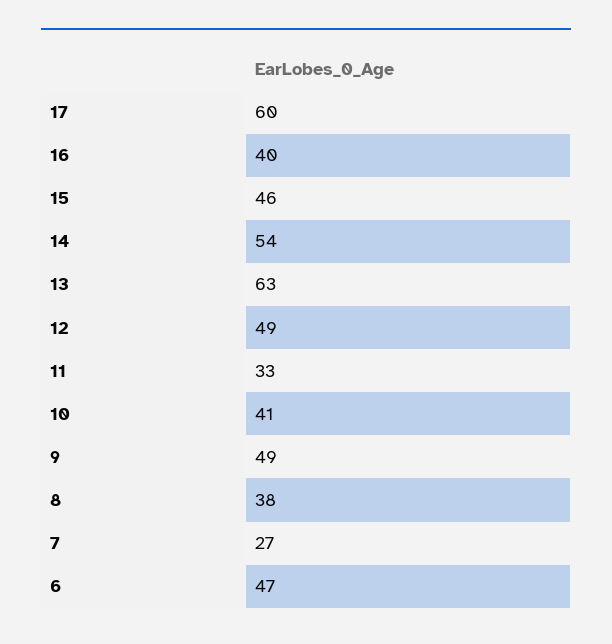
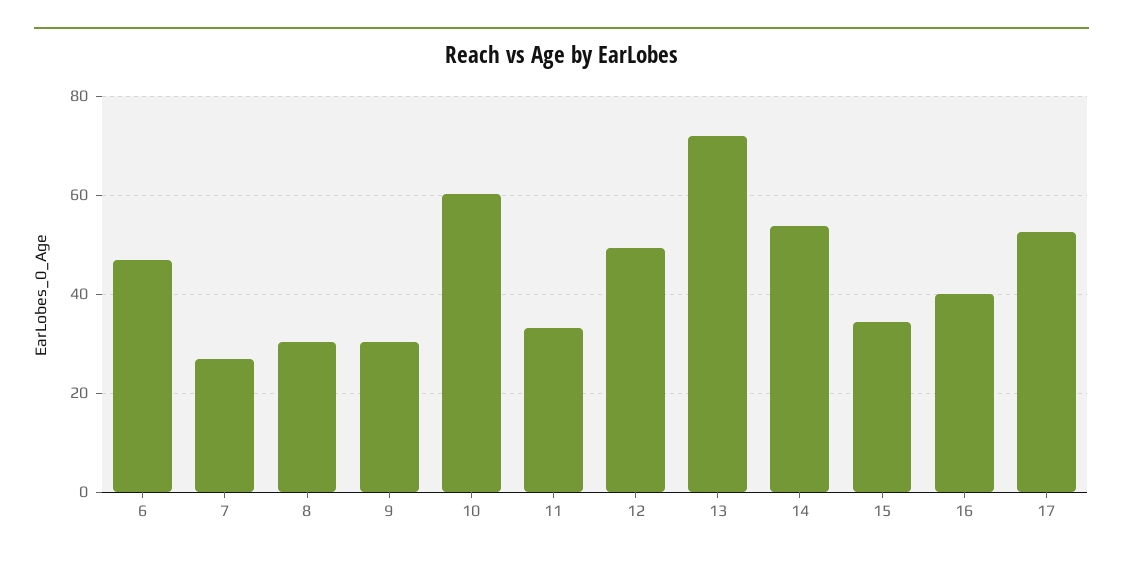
17: 60 -> 52
15: 46 -> 34
13: 63 -> 72
10: 41 -> 60
9: 49 -> 30
8: 38 -> 30

